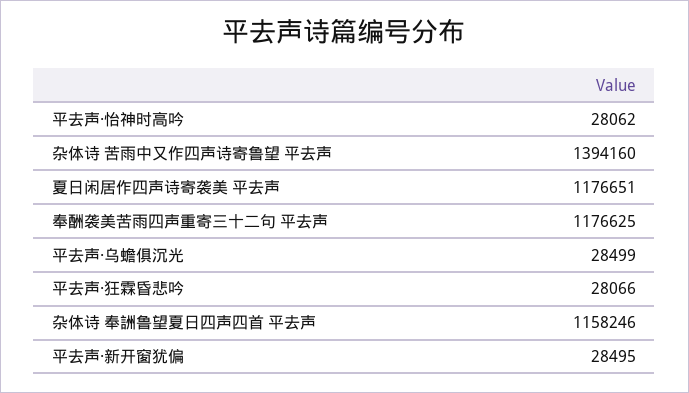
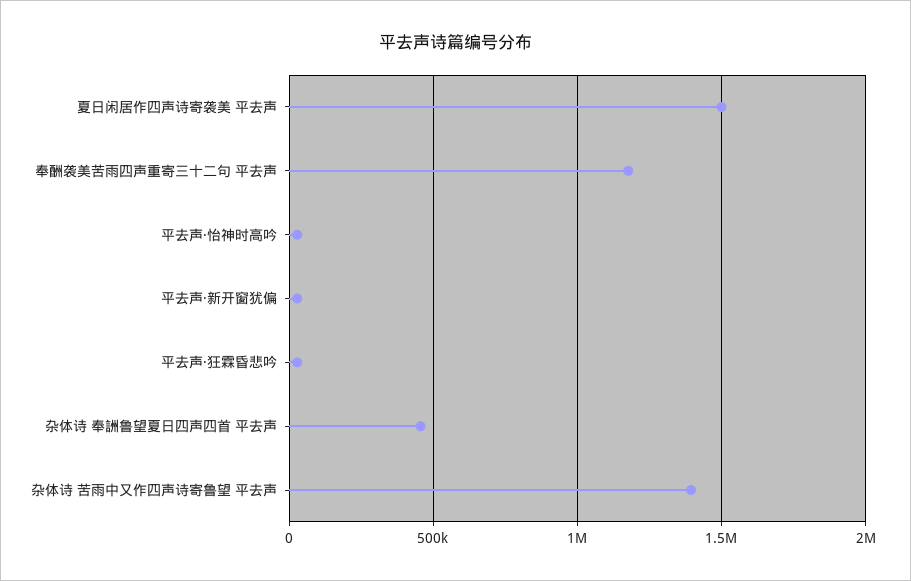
夏日闲居作四声诗寄袭美 平去声: 1176651 -> 1500000
平去声·乌蟾俱沉光: 28499 -> none
杂体诗 奉詶鲁望夏日四声四首 平去声: 1158246 -> 450000

